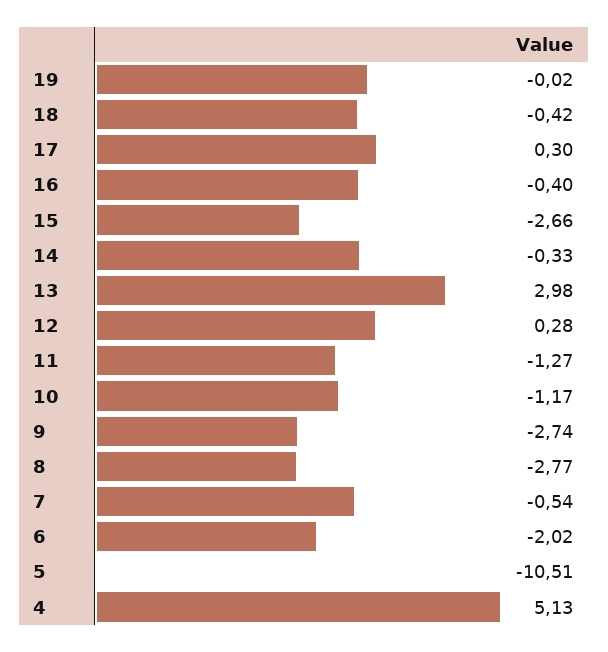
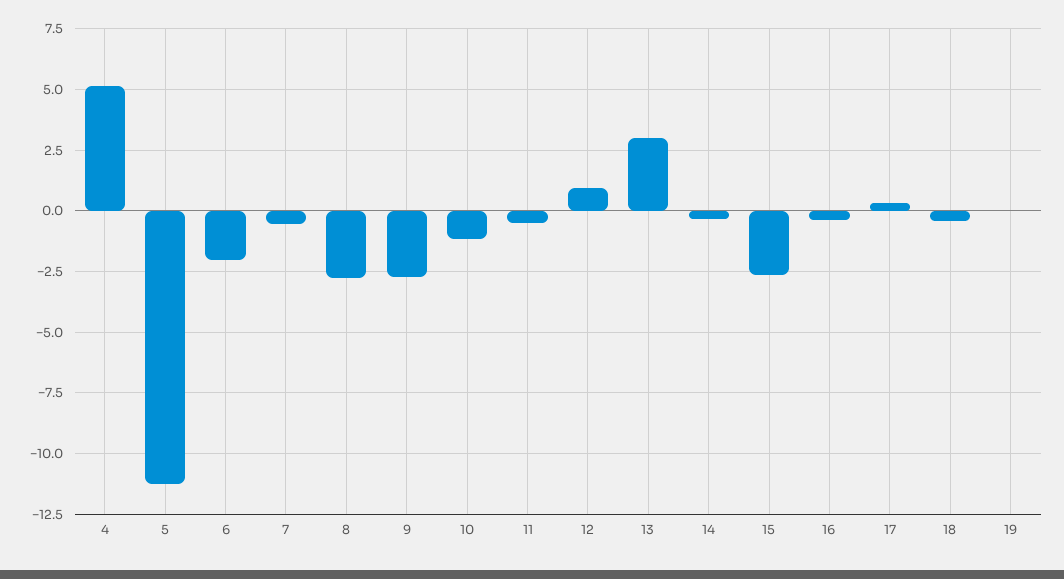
12: 0.28 -> 1
11: -1.27 -> -0.5
5: -10.51 -> -11.25

